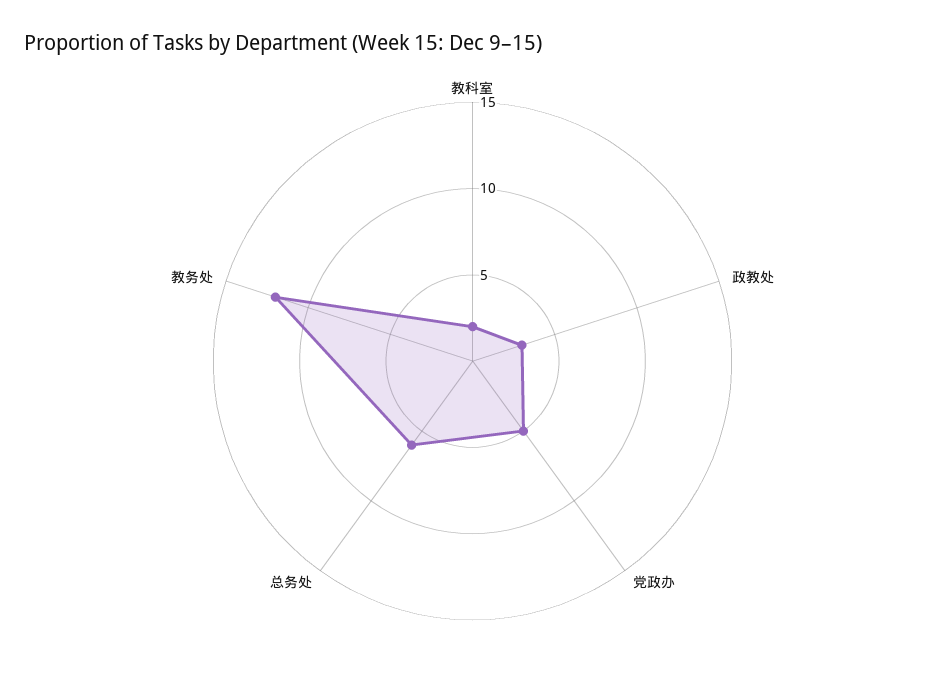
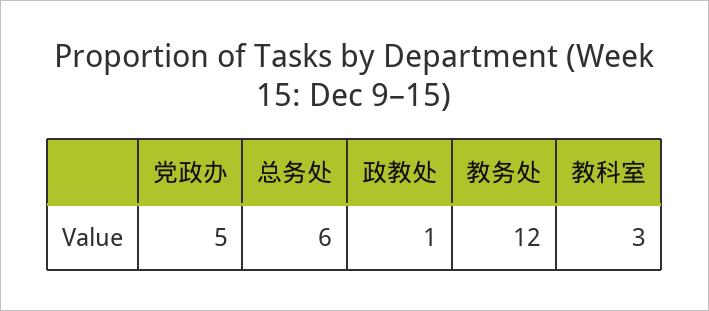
教科室: 2 -> 3
政教处: 3 -> 1

